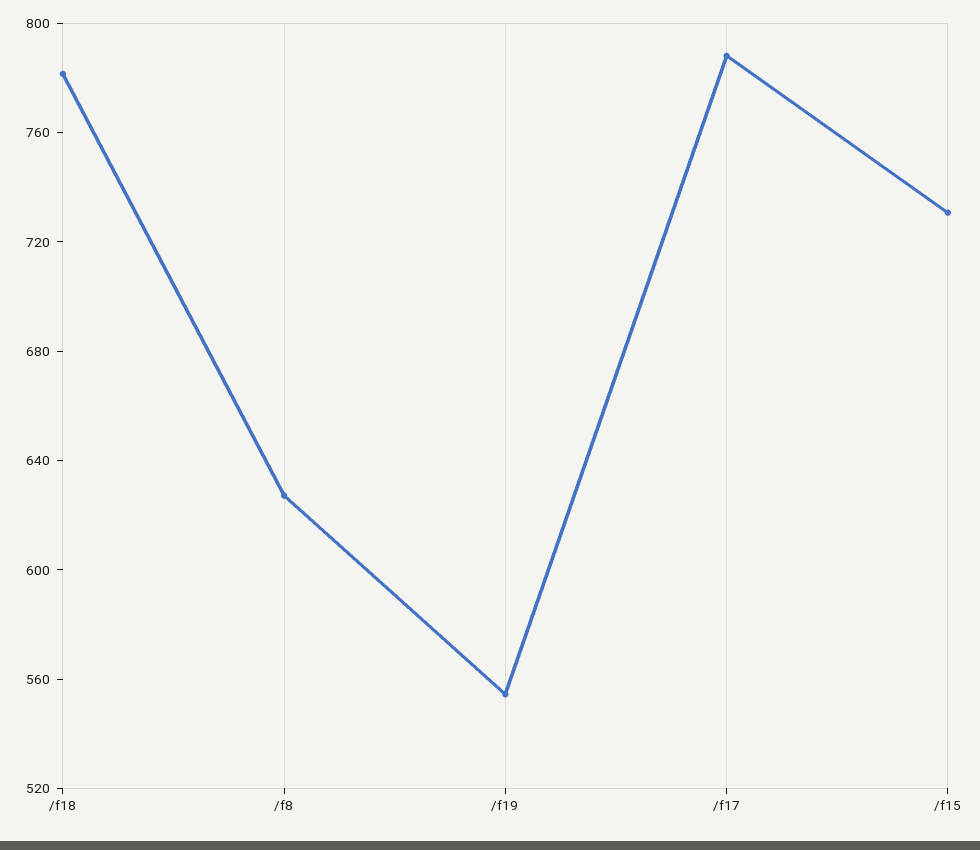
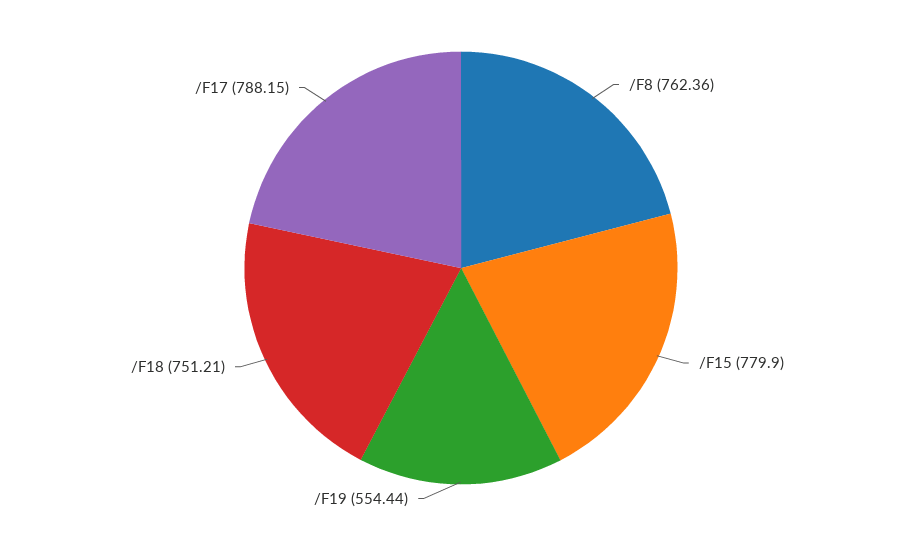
/f18: 780 -> 751.21
/f8: 630 -> 762.36
/f15: 730 -> 779.9

